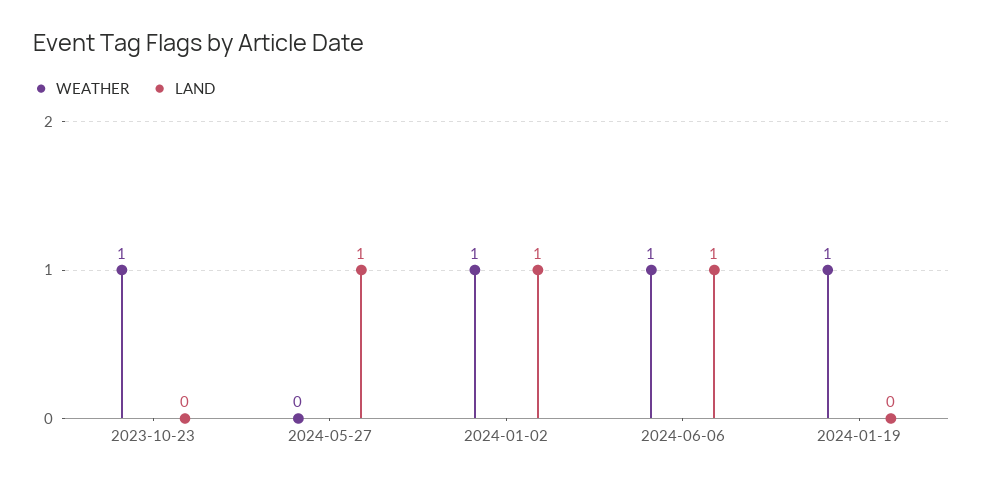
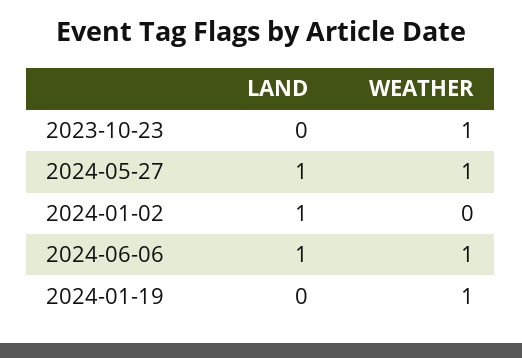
WEATHER, 2024-05-27: 0 -> 1
WEATHER, 2024-01-02: 1 -> 0

